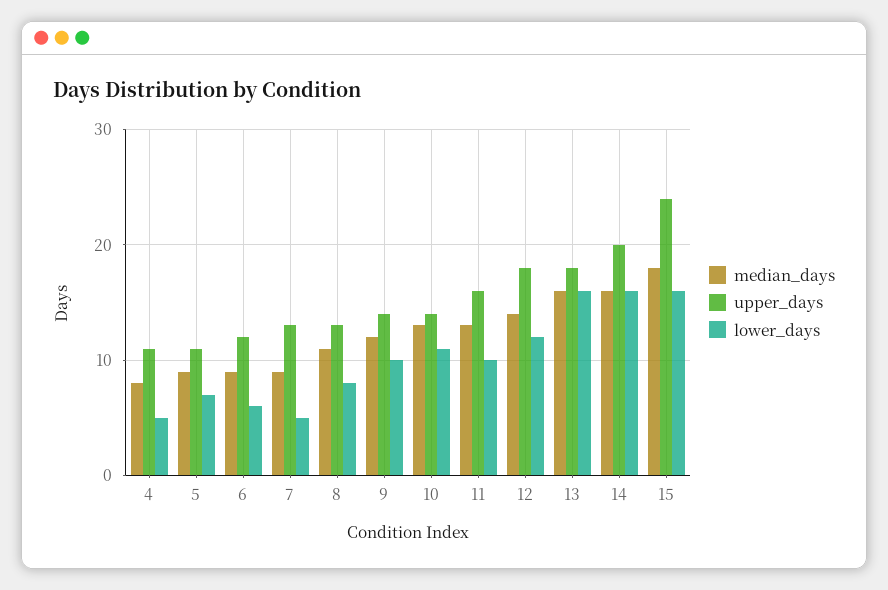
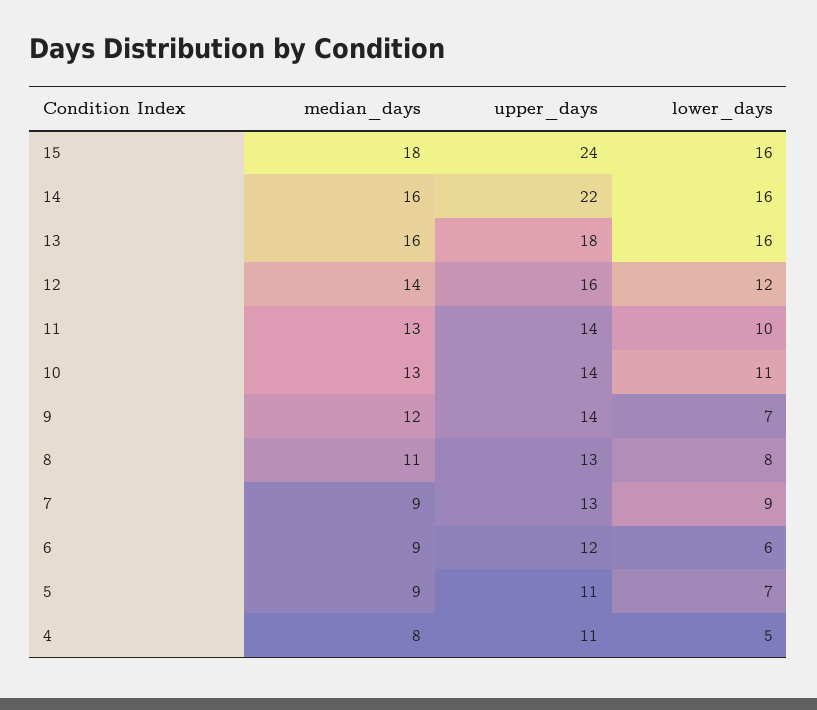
lower_days, 7: 5 -> 9
lower_days, 9: 10 -> 7
upper_days, 11: 16 -> 14
upper_days, 12: 18 -> 16
upper_days, 14: 20 -> 22

